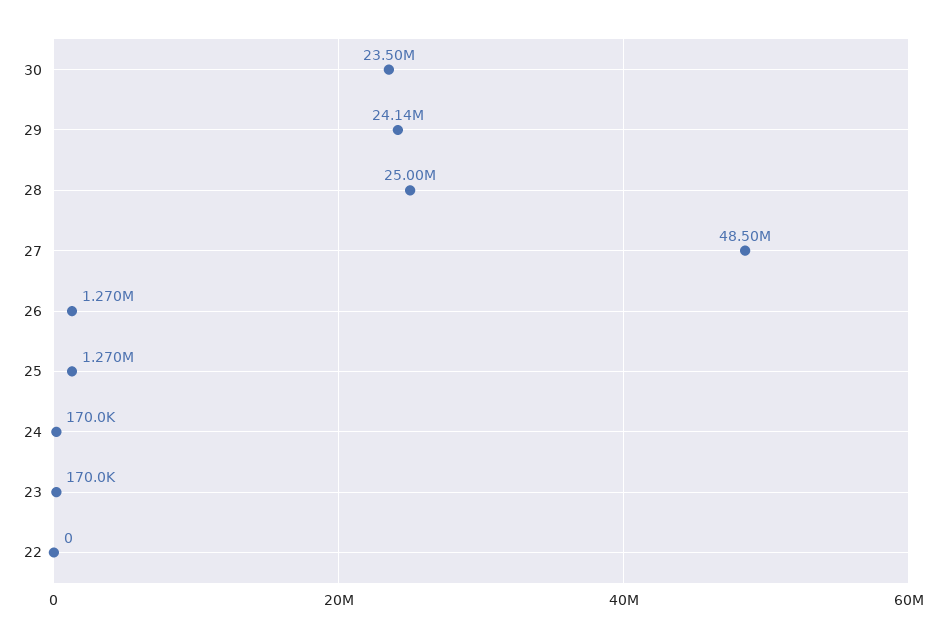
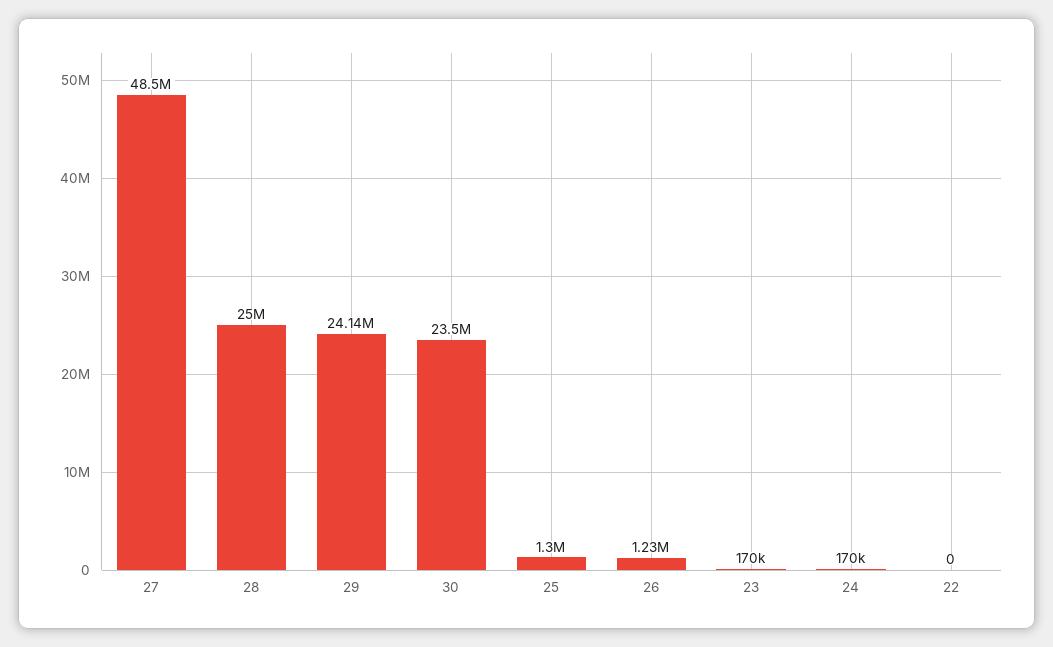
26: 1270000 -> 1230000
25: 1270000 -> 1300000

